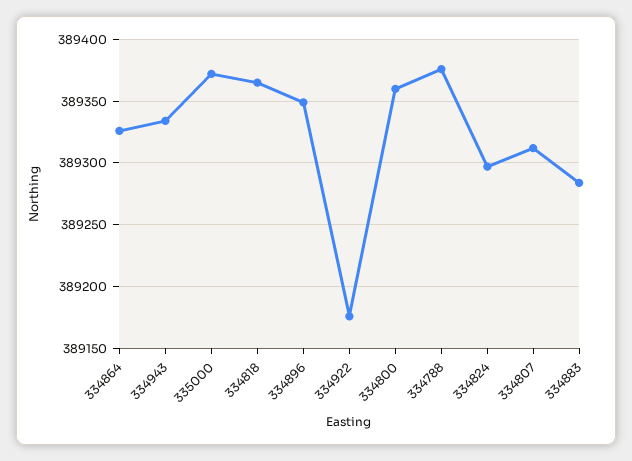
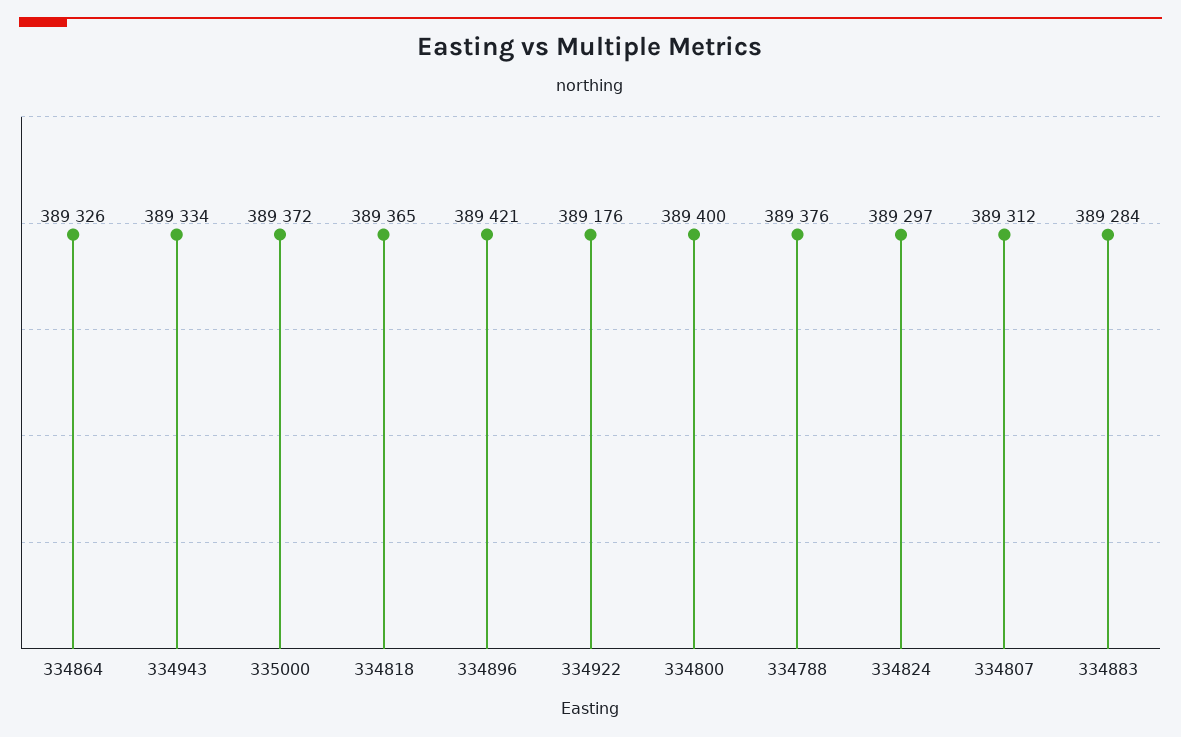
334896: 389350 -> 389421
334800: 389360 -> 389400

